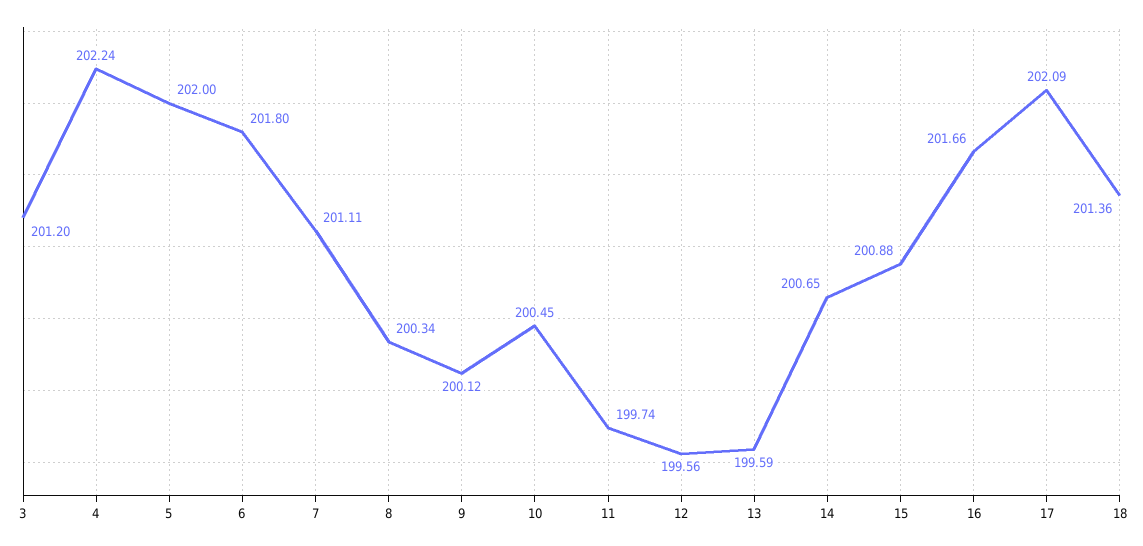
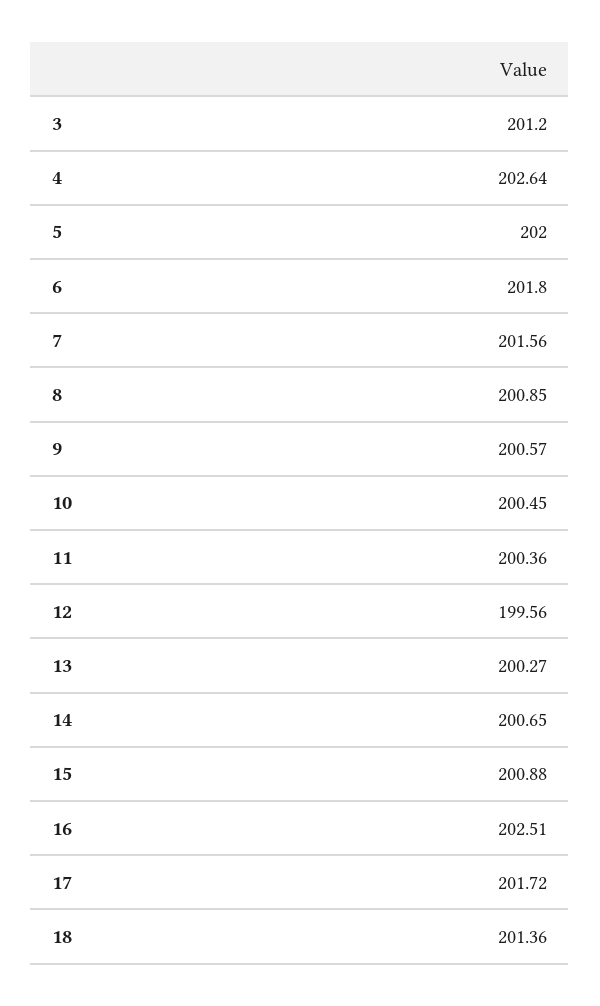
4: 202.24 -> 202.64
7: 201.11 -> 201.56
8: 200.34 -> 200.85
9: 200.12 -> 200.57
11: 199.74 -> 200.36
13: 199.59 -> 200.27
16: 201.66 -> 202.51
17: 202.09 -> 201.72

